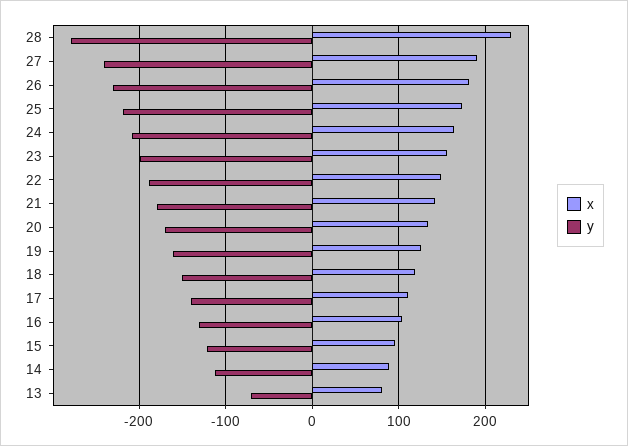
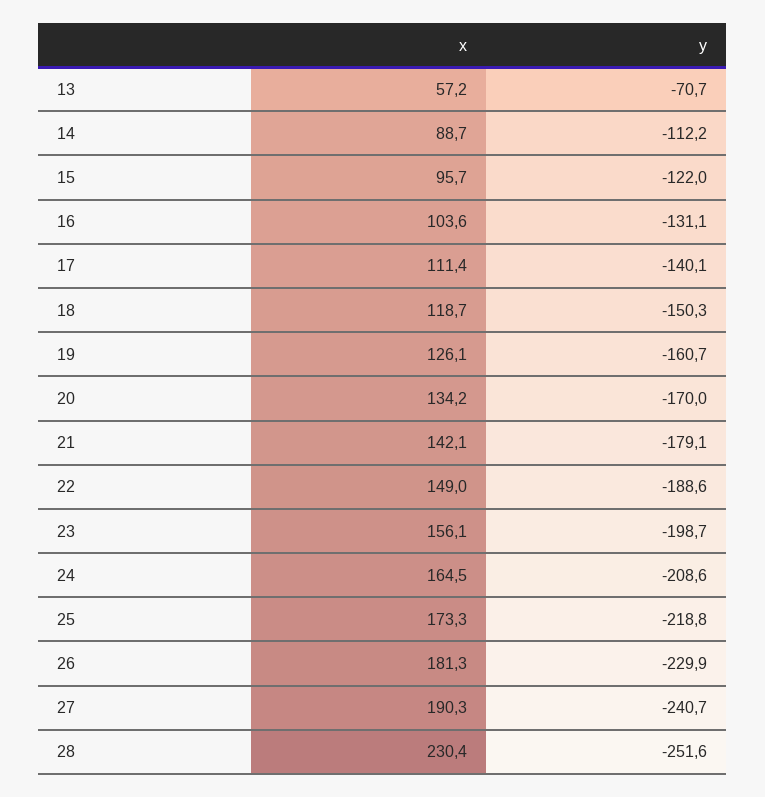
y, 28: -280 -> -251.6
x, 13: 80 -> 57.2

